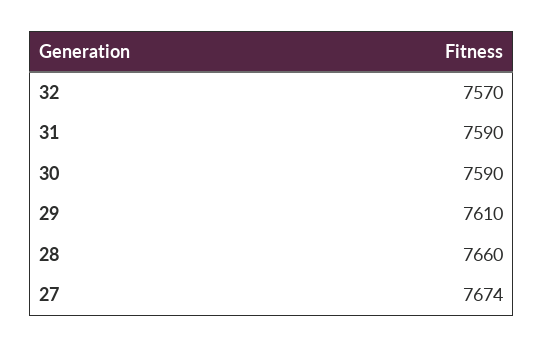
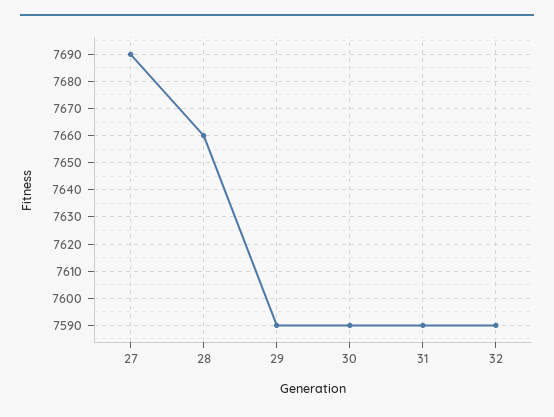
32: 7570 -> 7590
29: 7610 -> 7590
27: 7674 -> 7690

